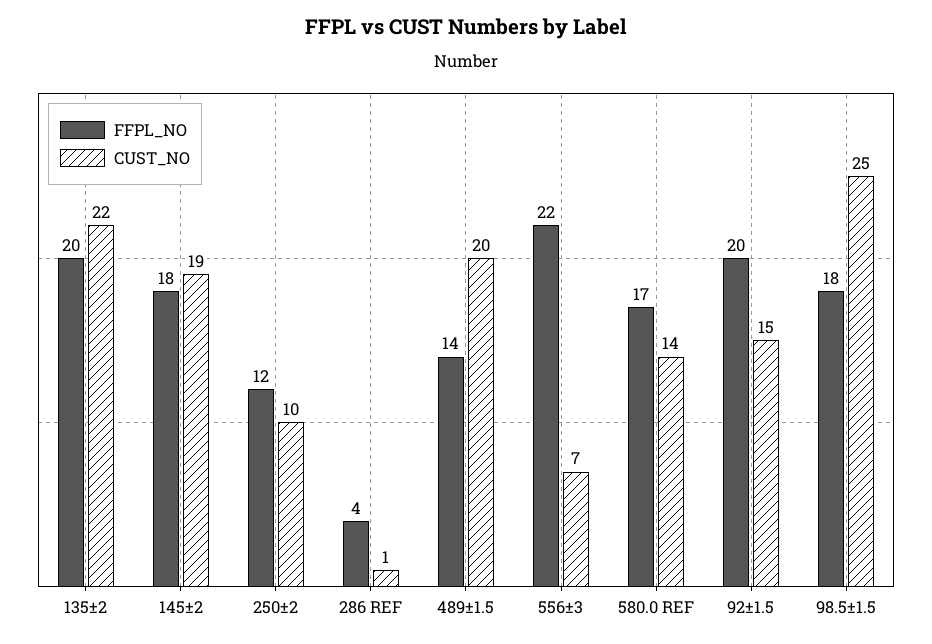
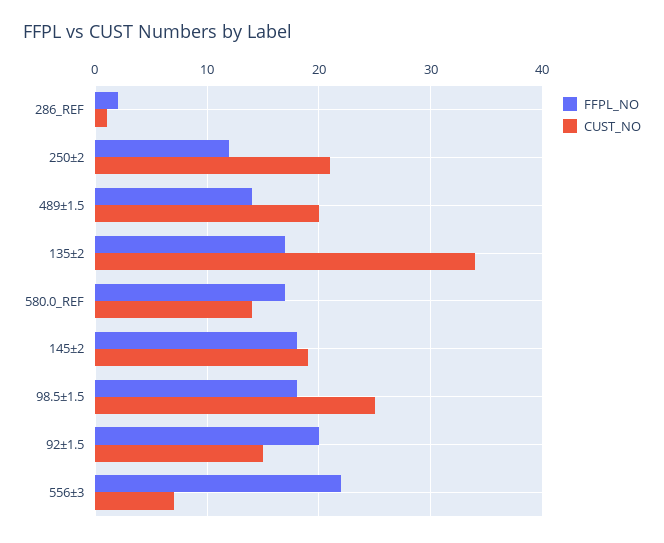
FFPL_NO, 135±2: 20 -> 17
CUST_NO, 135±2: 22 -> 34
CUST_NO, 250±2: 10 -> 21
FFPL_NO, 286 REF: 4 -> 2

